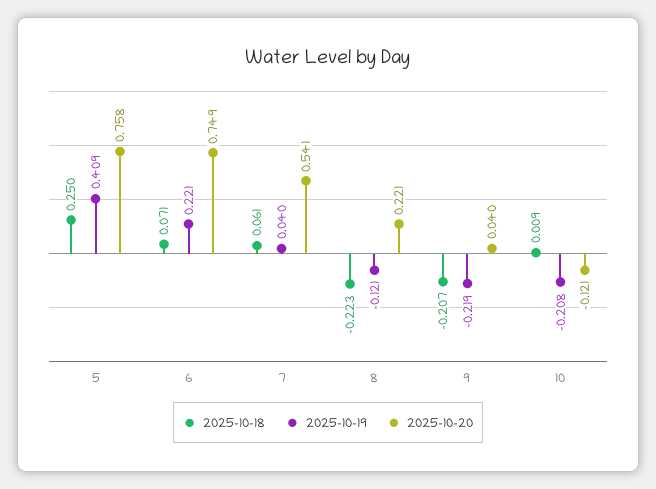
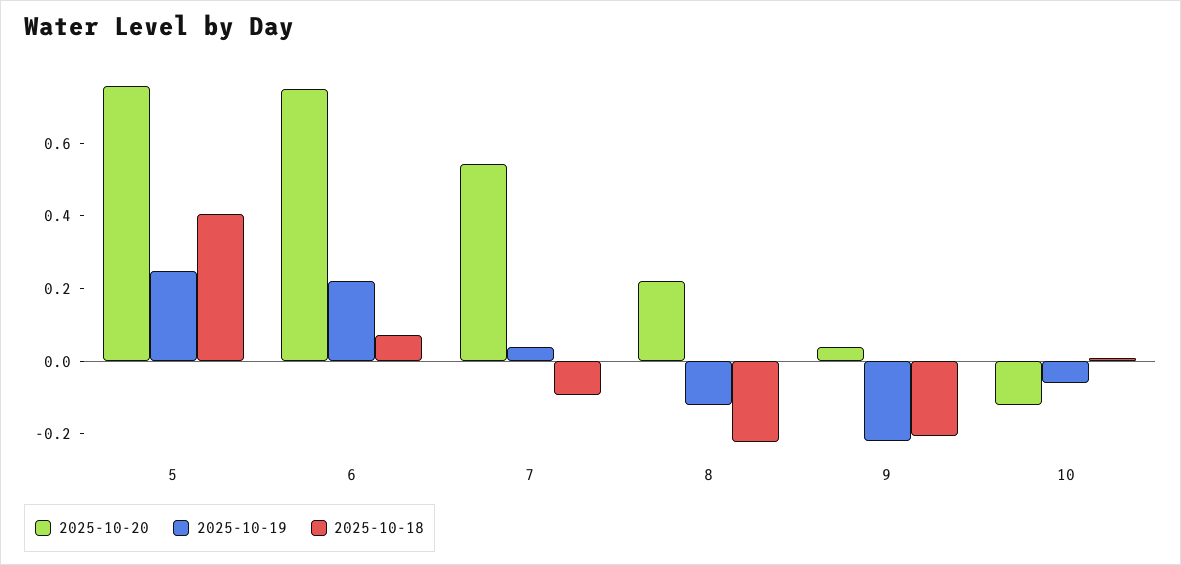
2025-10-18, 5: 0.25 -> 0.4
2025-10-19, 5: 0.409 -> 0.25
2025-10-18, 7: 0.061 -> -0.1
2025-10-19, 10: -0.208 -> -0.05

